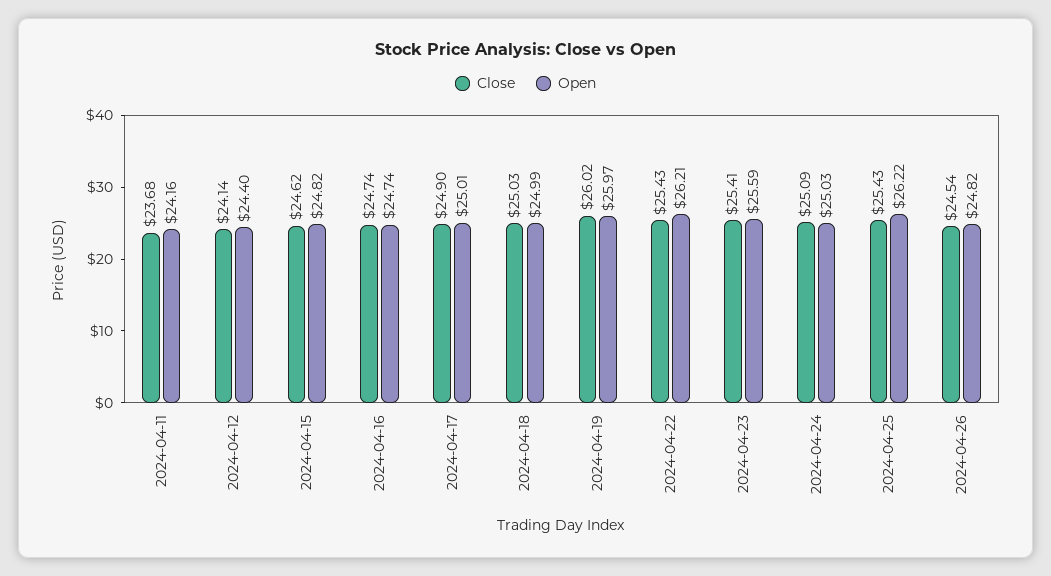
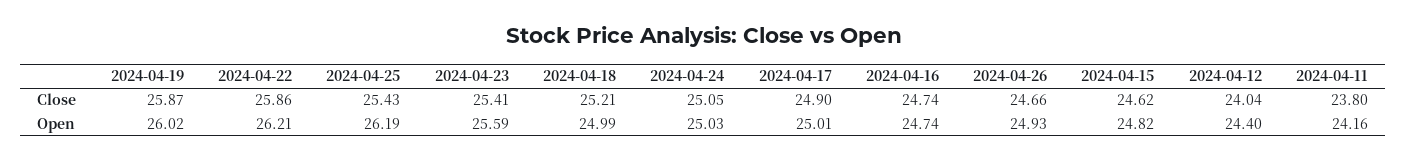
Close, 2024-04-11: 23.68 -> 23.8
Close, 2024-04-12: 24.14 -> 24.04
Close, 2024-04-18: 25.03 -> 25.21
Close, 2024-04-19: 26.02 -> 25.87
Open, 2024-04-19: 25.97 -> 26.02
Close, 2024-04-22: 25.43 -> 25.86
Close, 2024-04-24: 25.09 -> 25.05
Open, 2024-04-25: 26.22 -> 26.19
Close, 2024-04-26: 24.54 -> 24.66
Open, 2024-04-26: 24.82 -> 24.93

